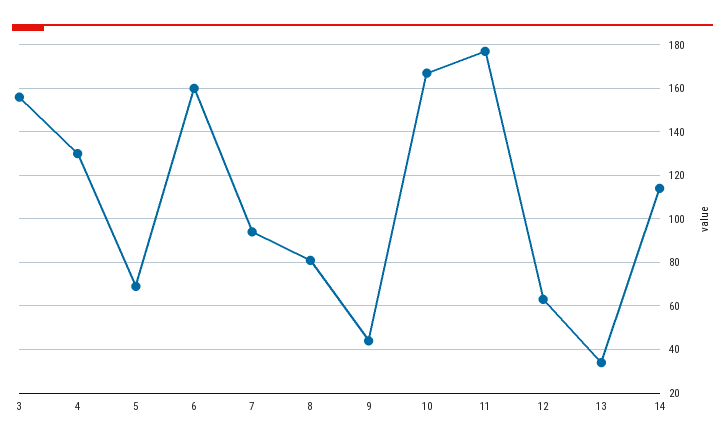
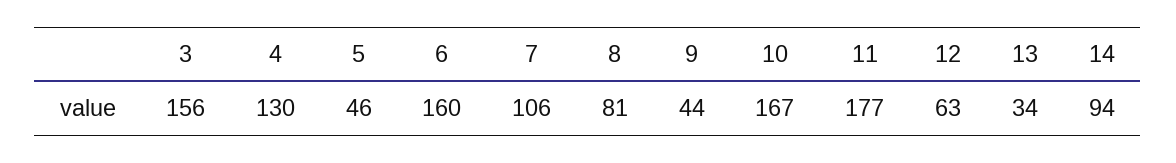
5: 70 -> 46
7: 95 -> 106
14: 115 -> 94

